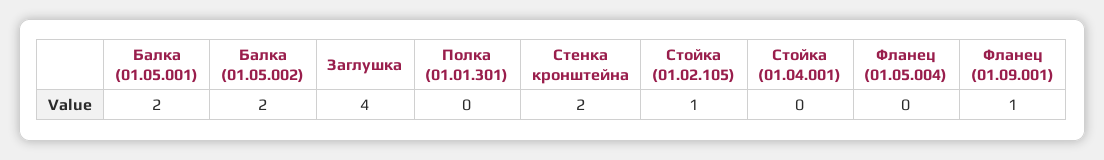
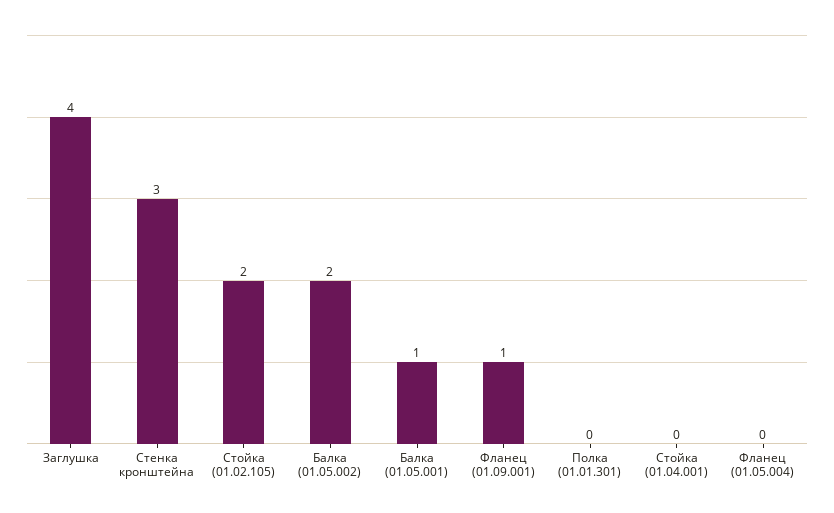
Балка (01.05.001): 2 -> 1
Стенка кронштейна: 2 -> 3
Стойка (01.02.105): 1 -> 2

